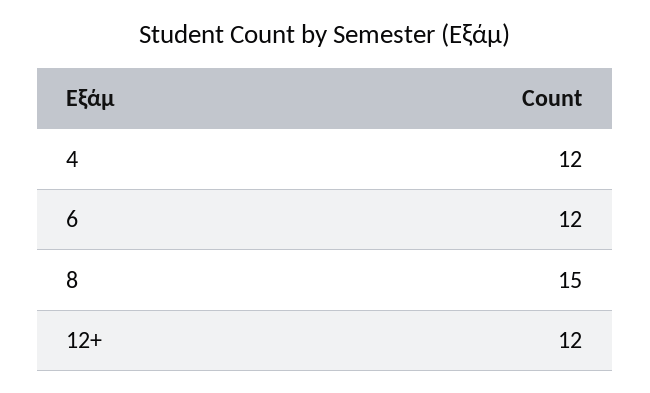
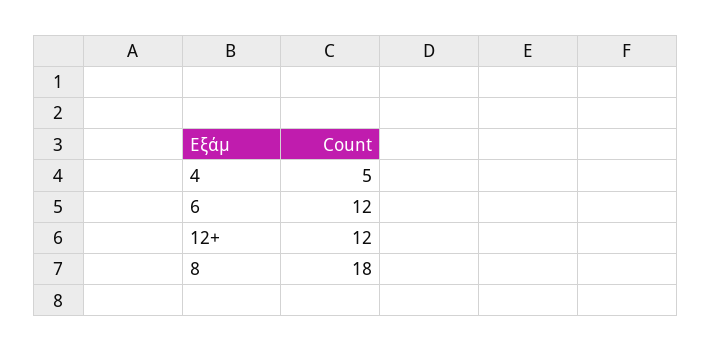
4: 12 -> 5
8: 15 -> 18

